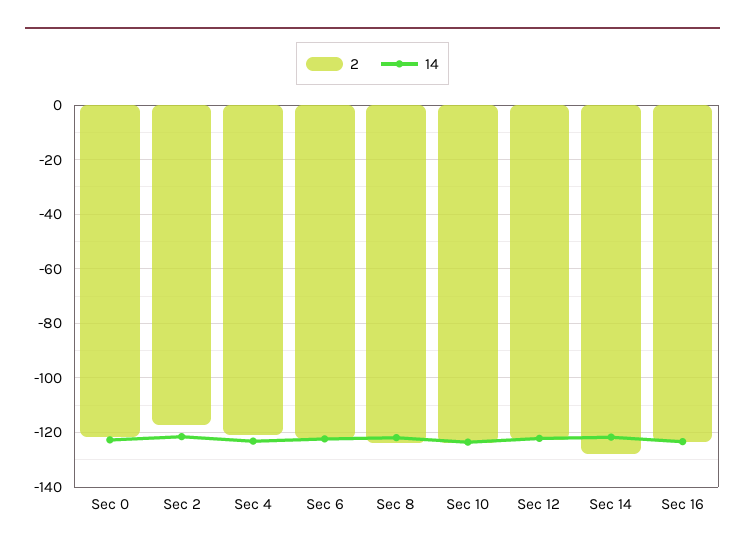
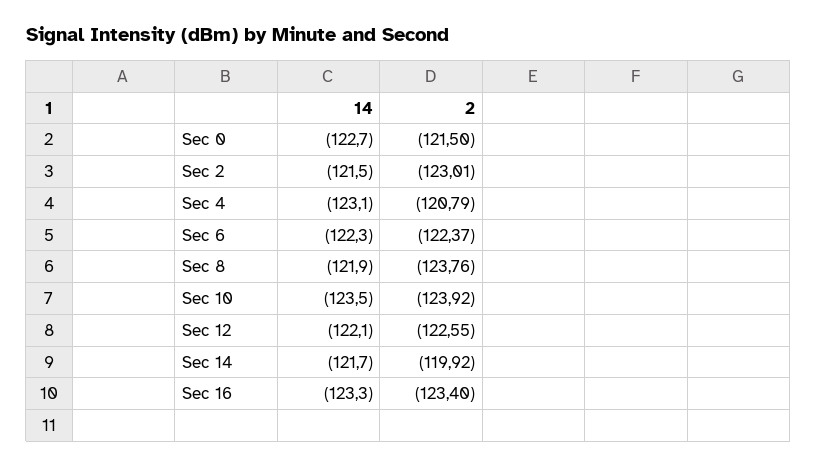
2, Sec 2: -117.5 -> -123.01
2, Sec 14: -127.5 -> -119.92

